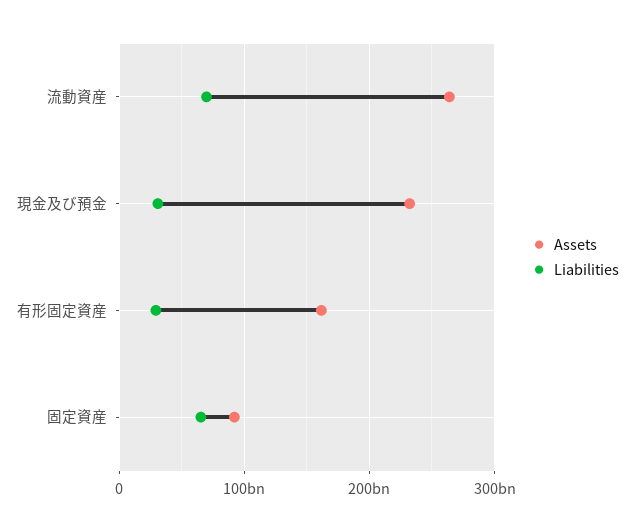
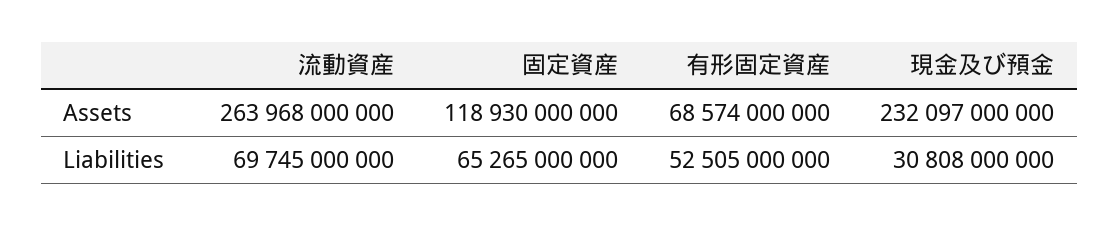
Assets, 有形固定資産: 160000000000 -> 68574000000
Liabilities, 有形固定資産: 30000000000 -> 52505000000
Assets, 固定資産: 90000000000 -> 118930000000

